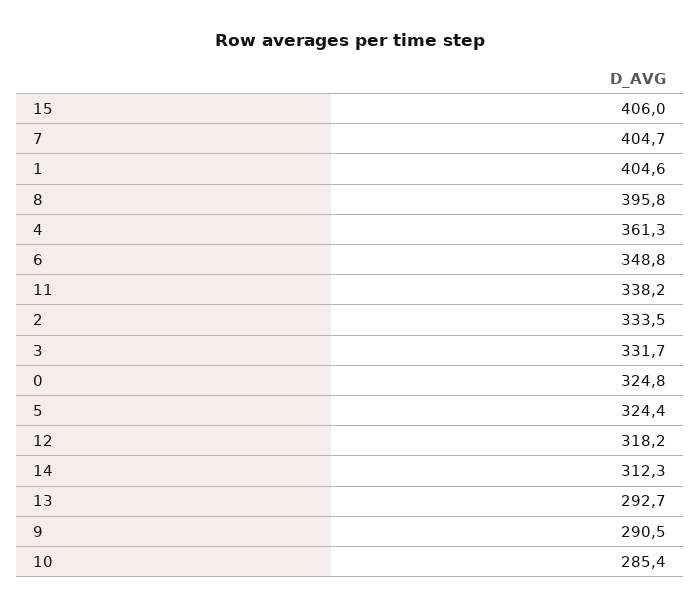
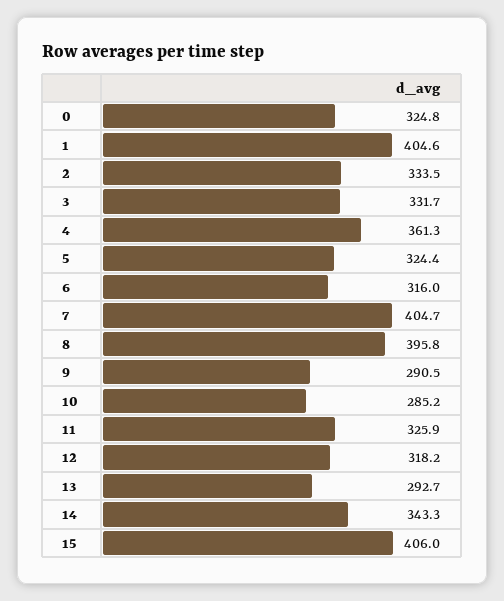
6: 348.8 -> 316
11: 338.2 -> 325.9
14: 312.3 -> 343.3
10: 285.4 -> 285.2

